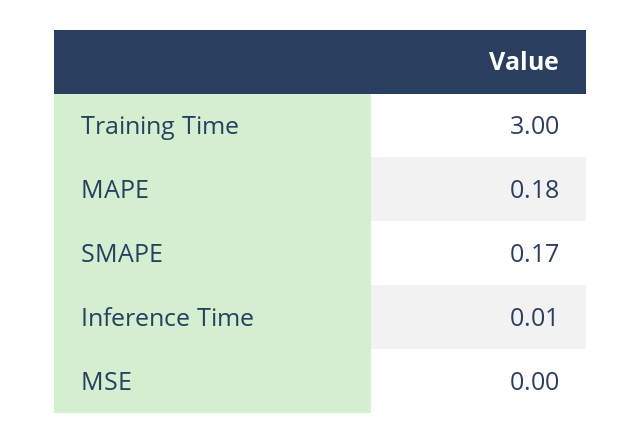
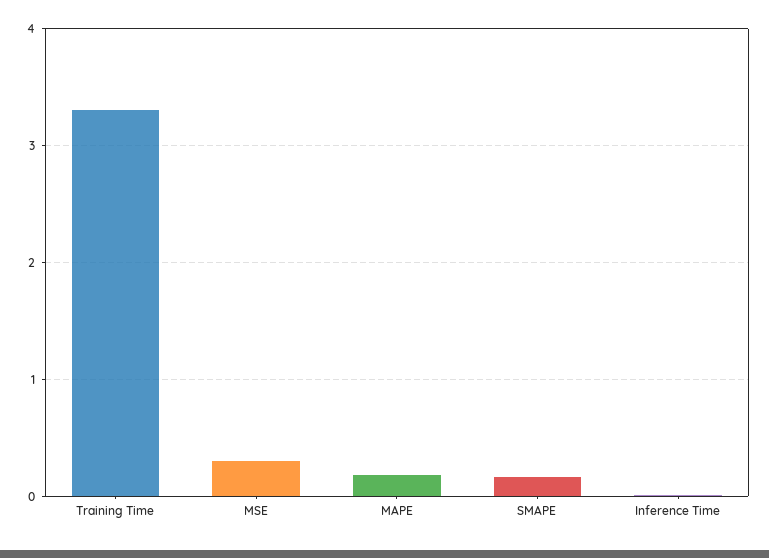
Training Time: 3 -> 3.3
MSE: 0 -> 0.3

